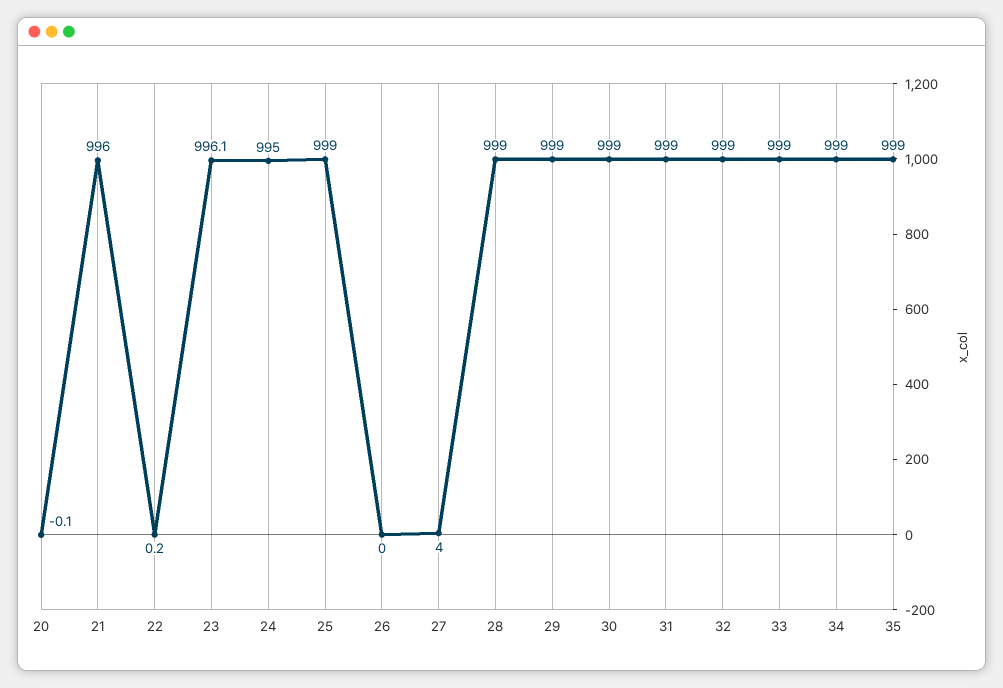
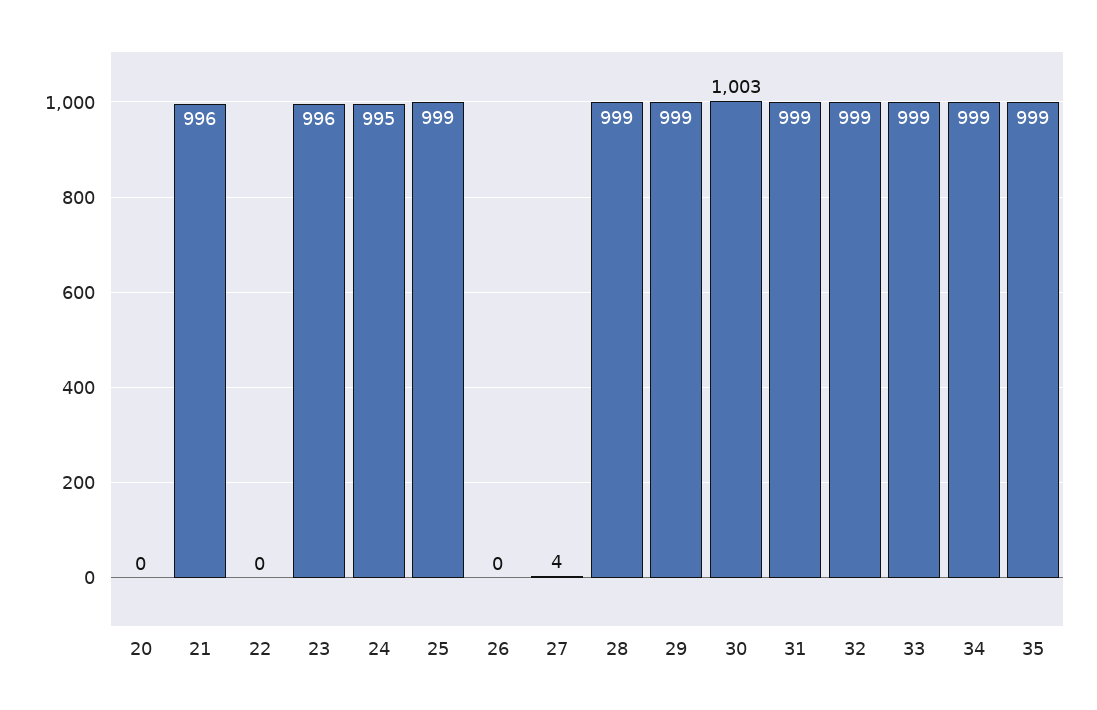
30: 999 -> 1003

